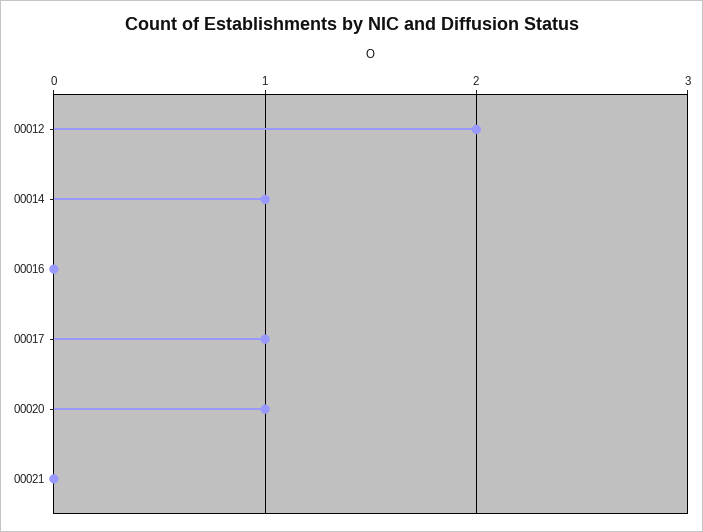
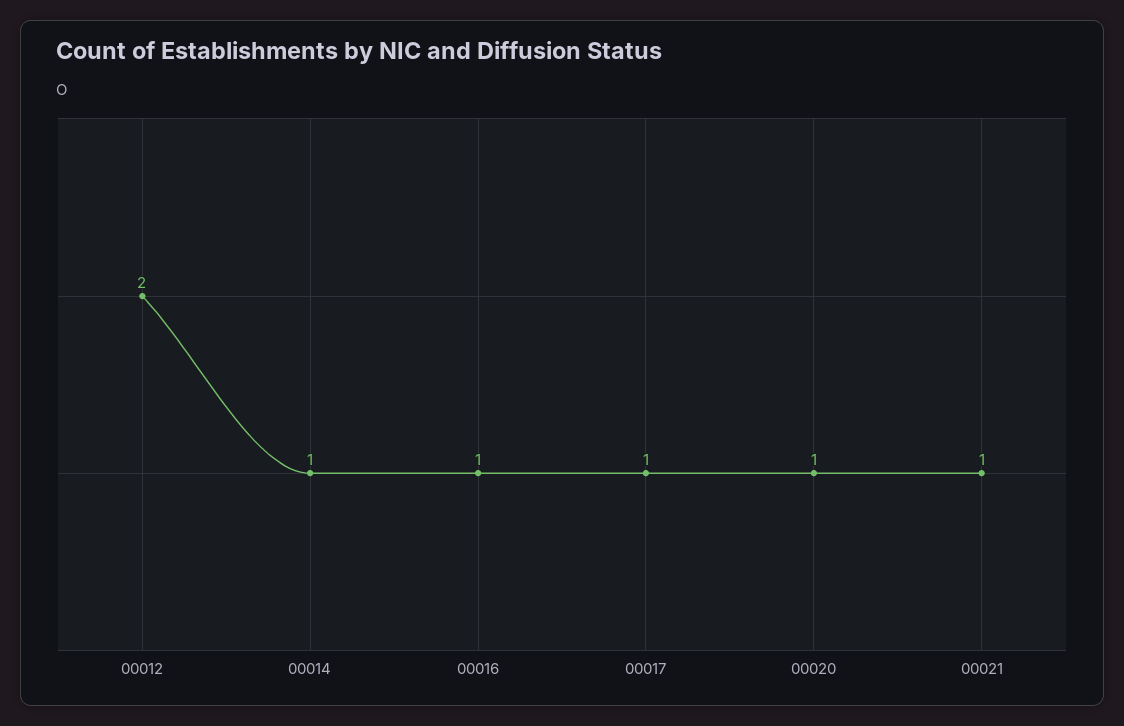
00016: 0 -> 1
00021: 0 -> 1

